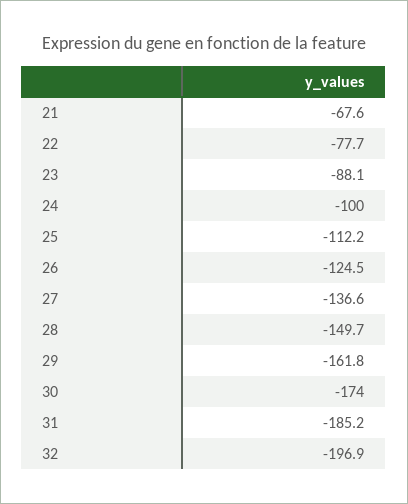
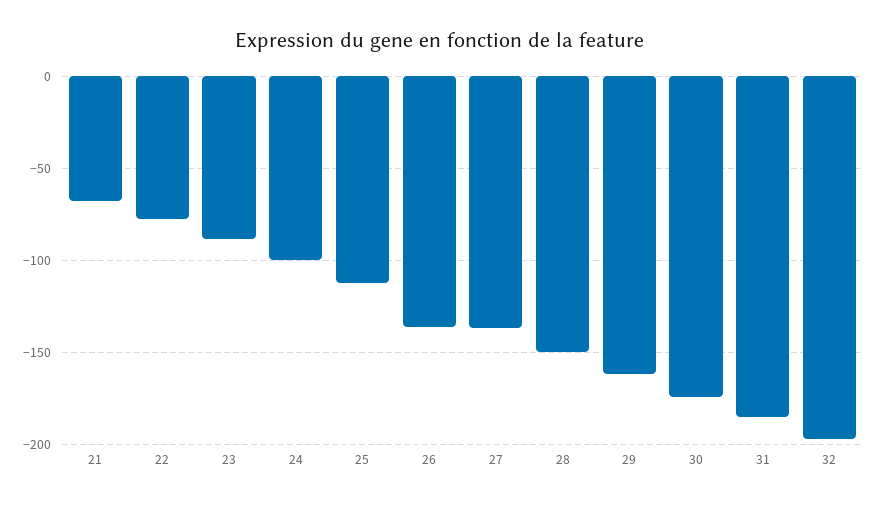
26: -124.5 -> -135

